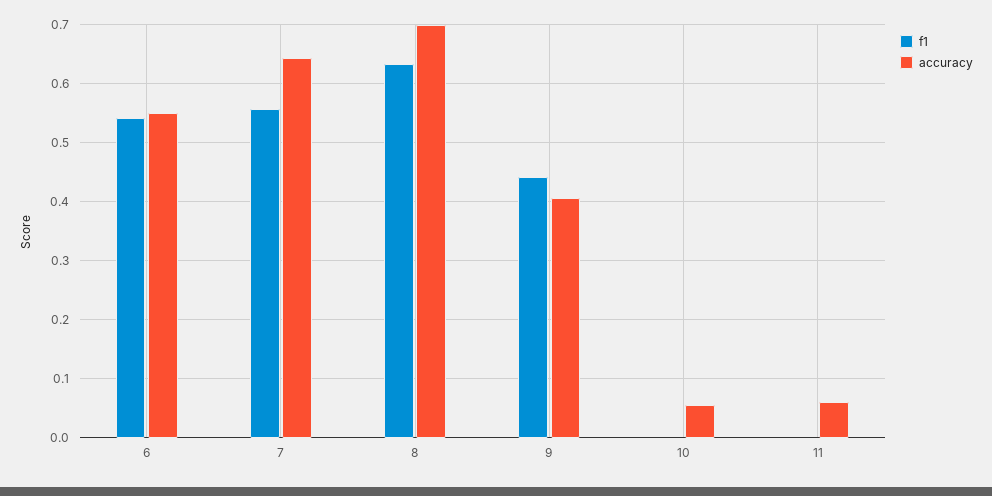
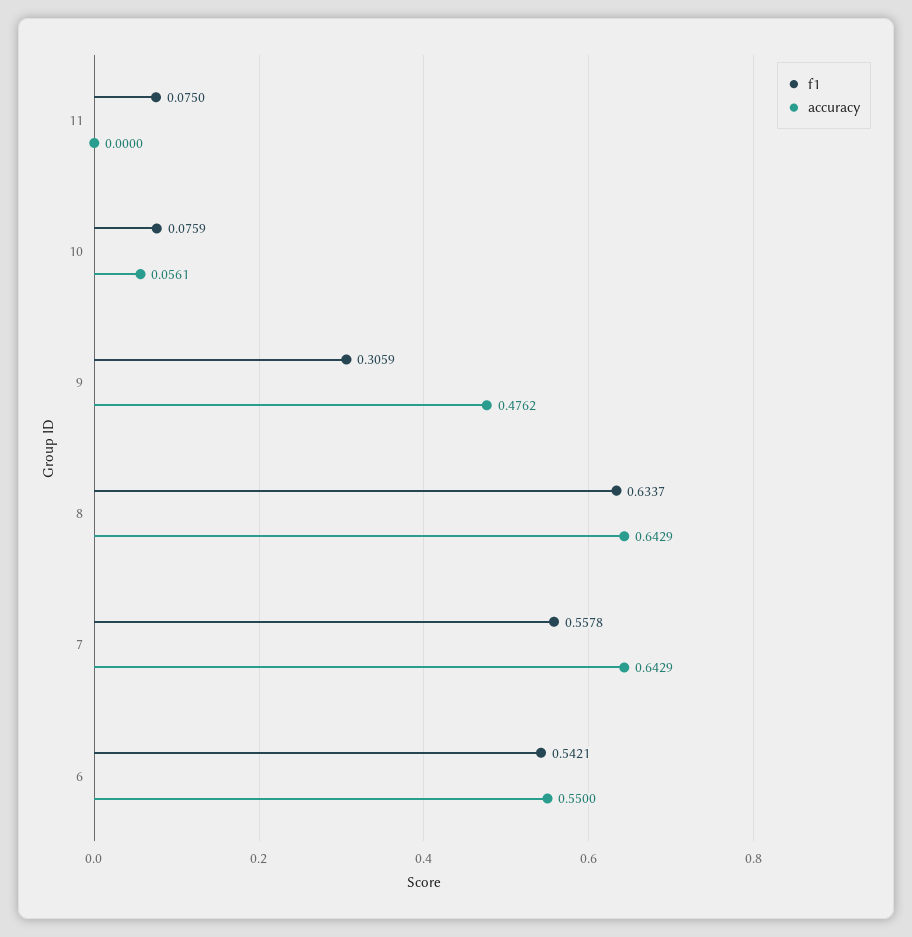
accuracy, 8: 0.7 -> 0.6429
f1, 9: 0.44 -> 0.3059
accuracy, 9: 0.4 -> 0.4762
f1, 10: 0 -> 0.0759
f1, 11: 0 -> 0.075
accuracy, 11: 0.06 -> 0

